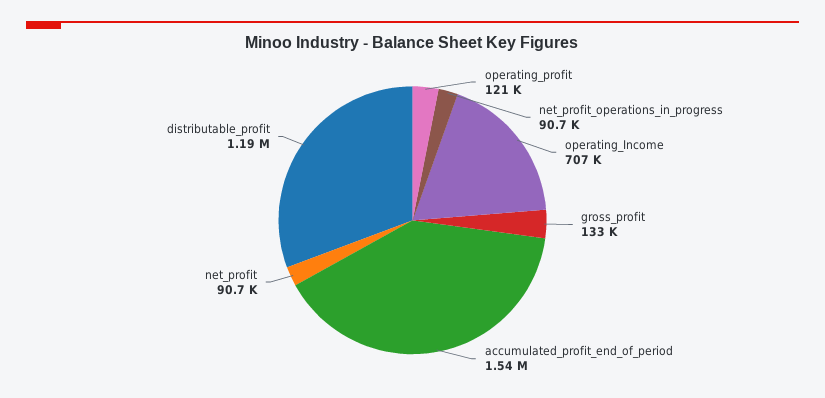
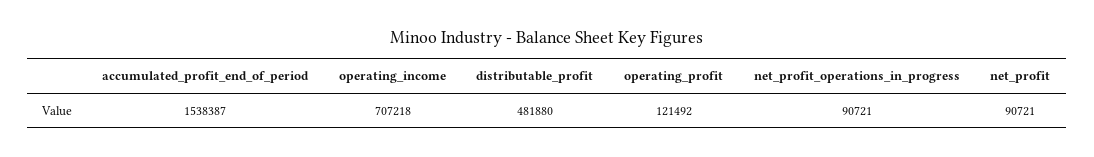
gross_profit: 133000 -> none
distributable_profit: 1190000 -> 481880

